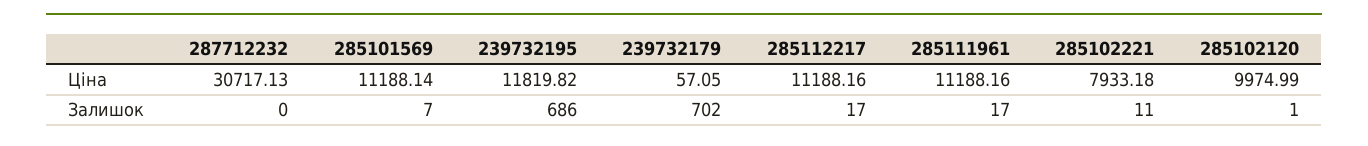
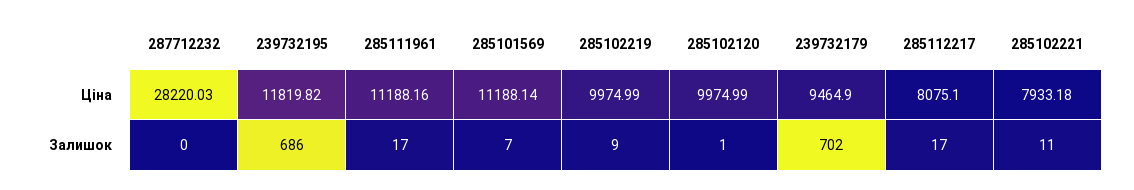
287712232, Ціна: 30717.13 -> 28220.03
239732179, Ціна: 57.05 -> 9464.9
285112217, Ціна: 11188.16 -> 8075.1
285102219, Ціна: none -> 9974.99
285102219, Залишок: none -> 9

